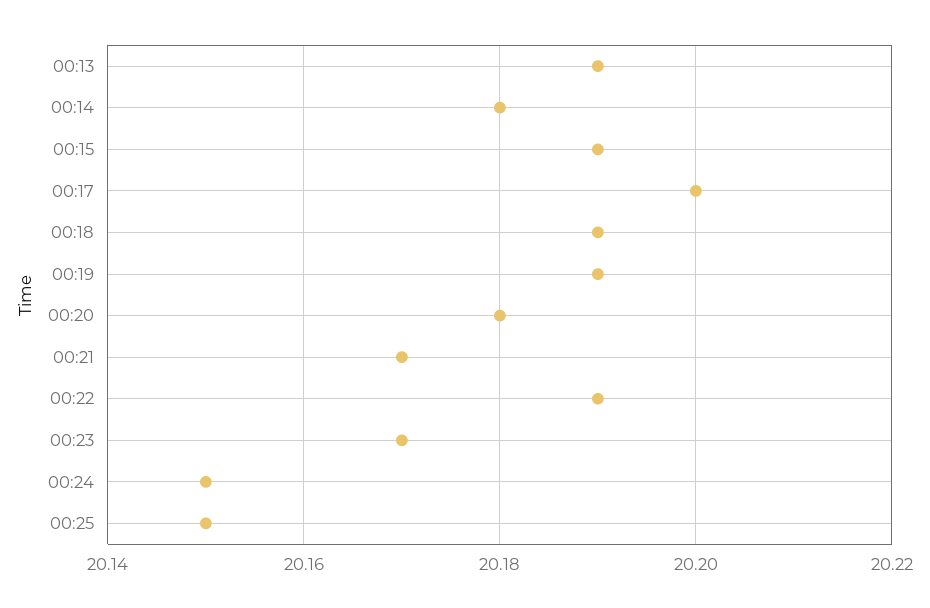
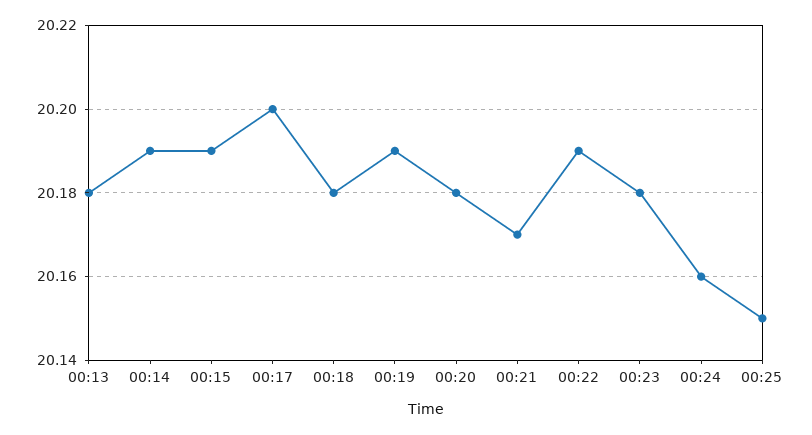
00:13: 20.19 -> 20.18
00:14: 20.18 -> 20.19
00:18: 20.19 -> 20.18
00:23: 20.17 -> 20.18
00:24: 20.15 -> 20.16

